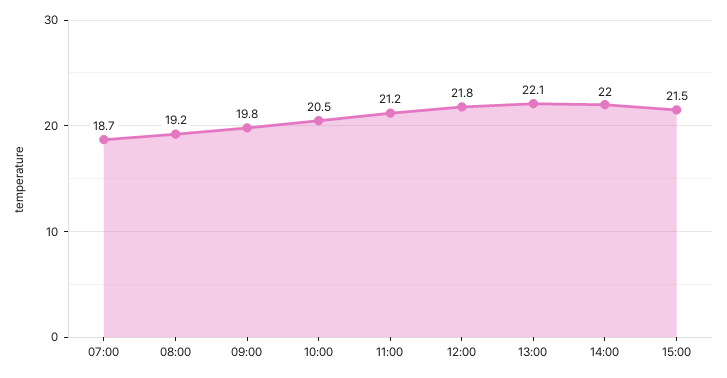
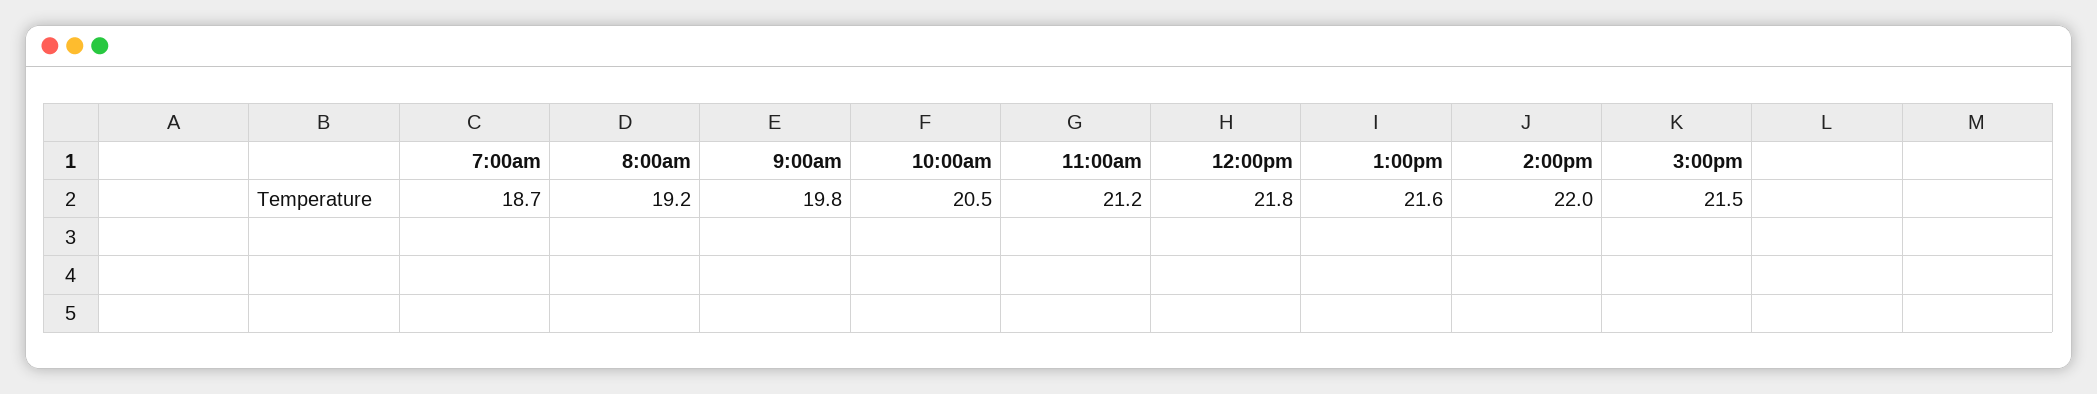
13:00: 22.1 -> 21.6

